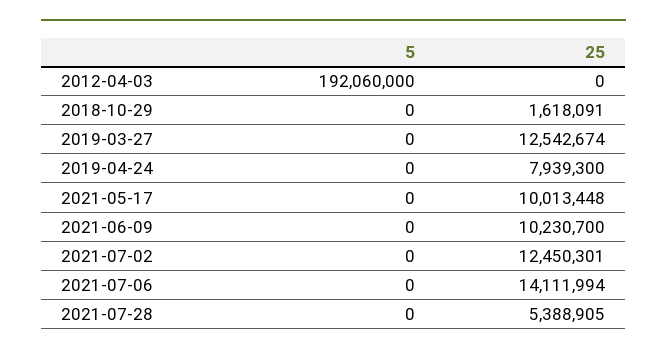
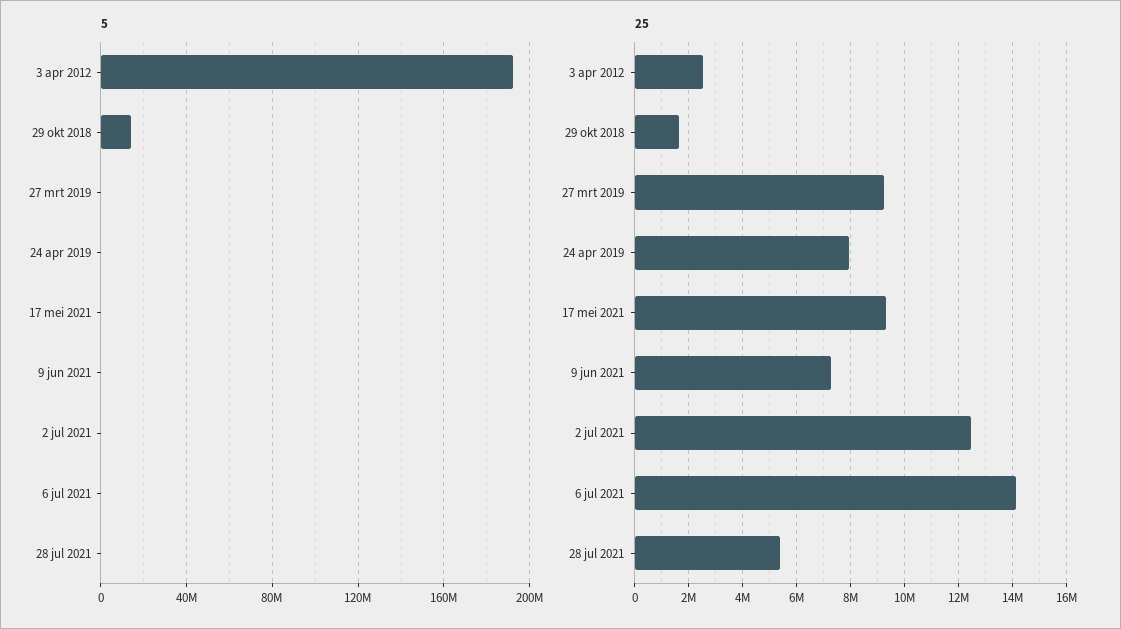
25, 2012-04-03: 0 -> 2500000
5, 2018-10-29: 0 -> 15000000
25, 2019-03-27: 12542674 -> 9250000
25, 2021-05-17: 10013448 -> 9250000
25, 2021-06-09: 10230700 -> 7250000

